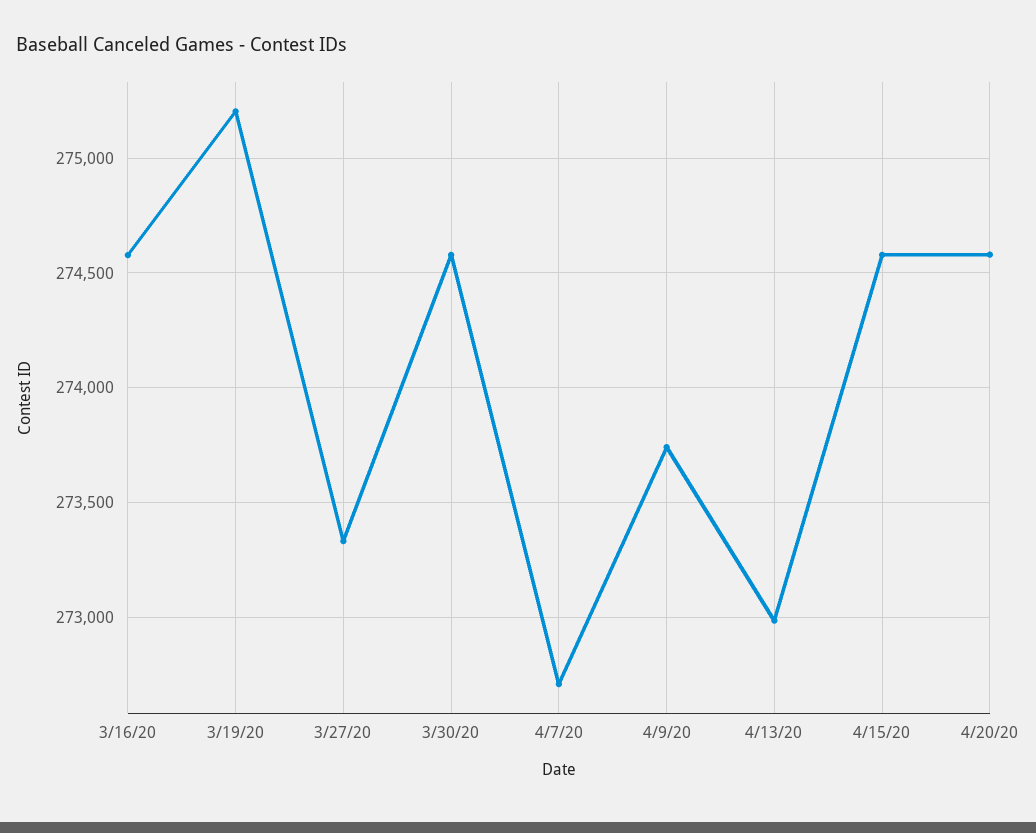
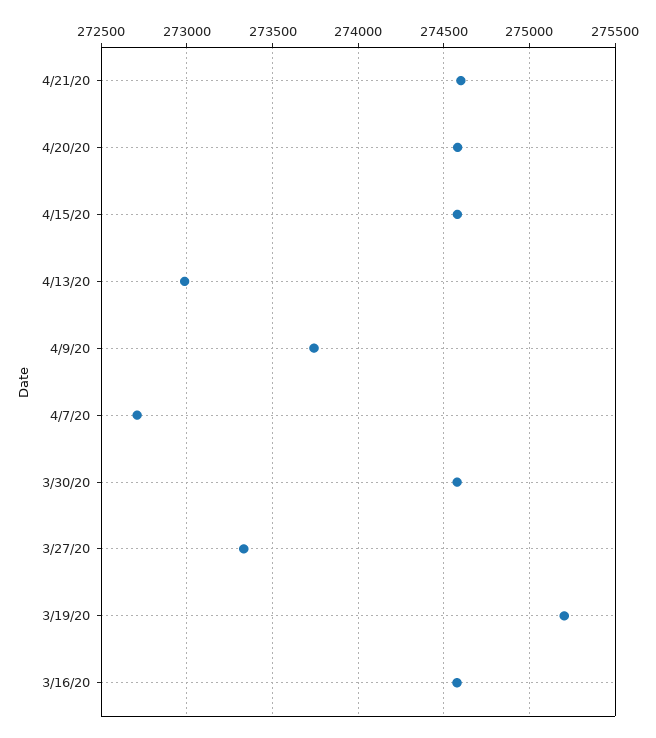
4/21/20: none -> 274600

